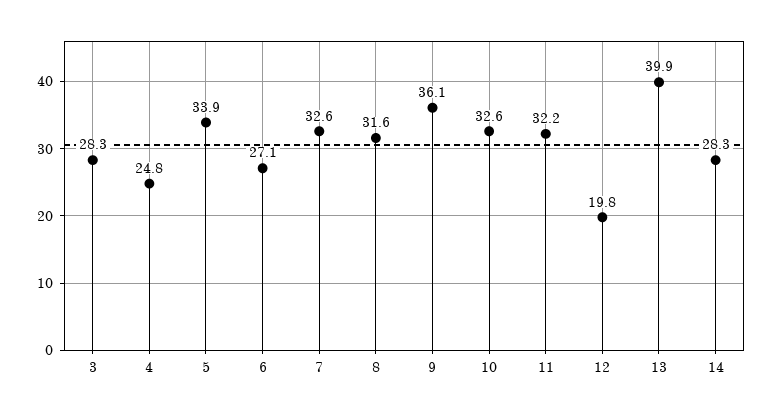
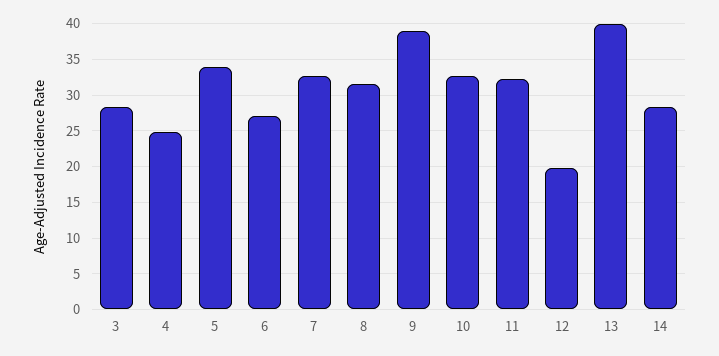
9: 36.1 -> 39

